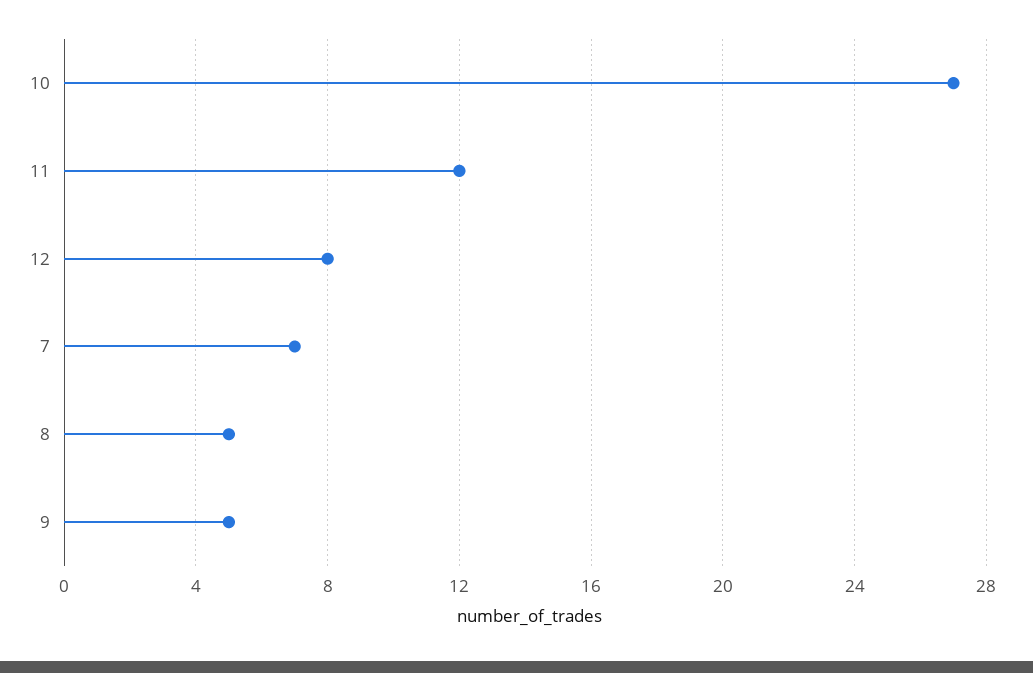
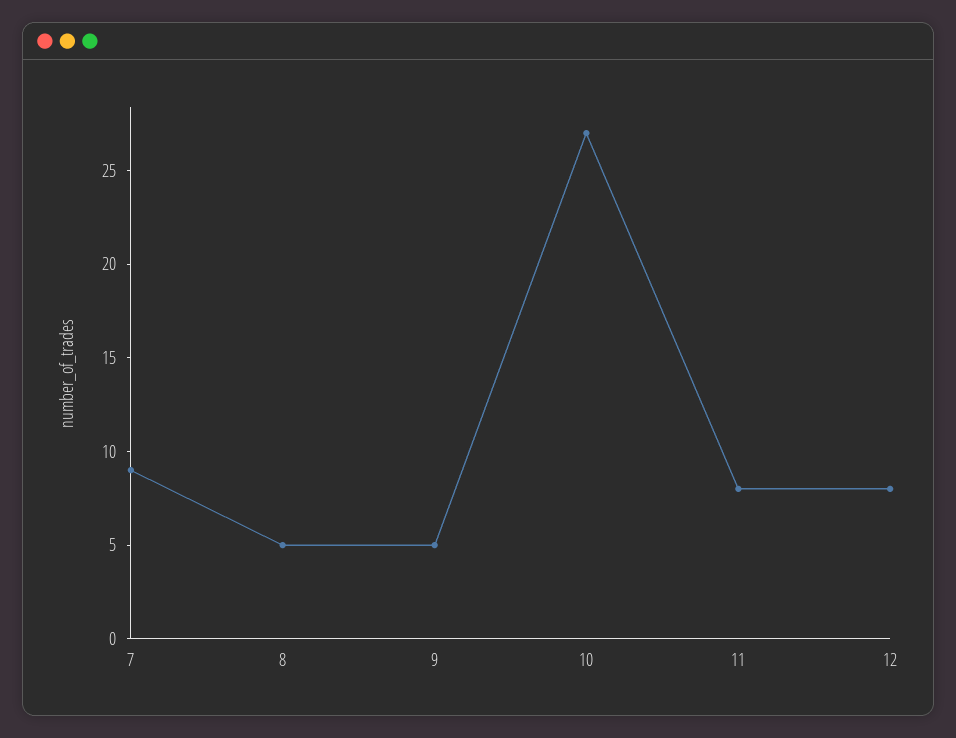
11: 12 -> 8
7: 7 -> 9

